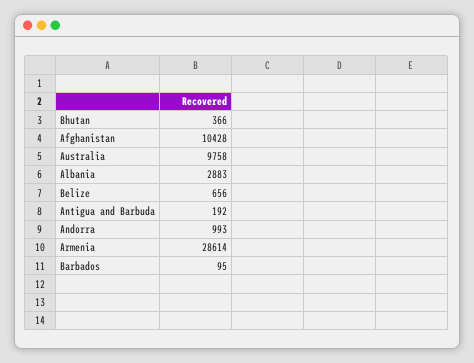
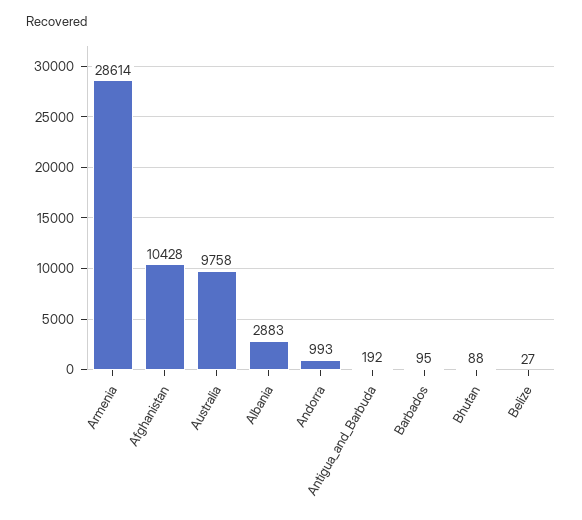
Bhutan: 366 -> 88
Belize: 656 -> 27

